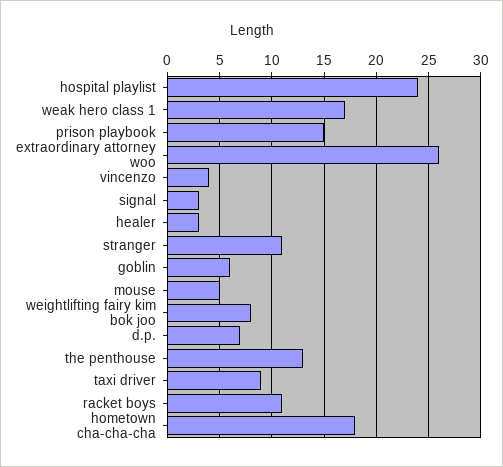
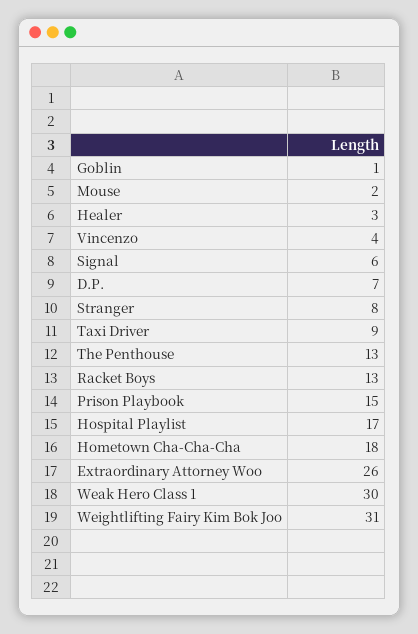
hospital playlist: 24 -> 17
weak hero class 1: 17 -> 30
signal: 3 -> 6
stranger: 11 -> 8
goblin: 6 -> 1
mouse: 5 -> 2
weightlifting fairy kim bok joo: 8 -> 31
racket boys: 11 -> 13

